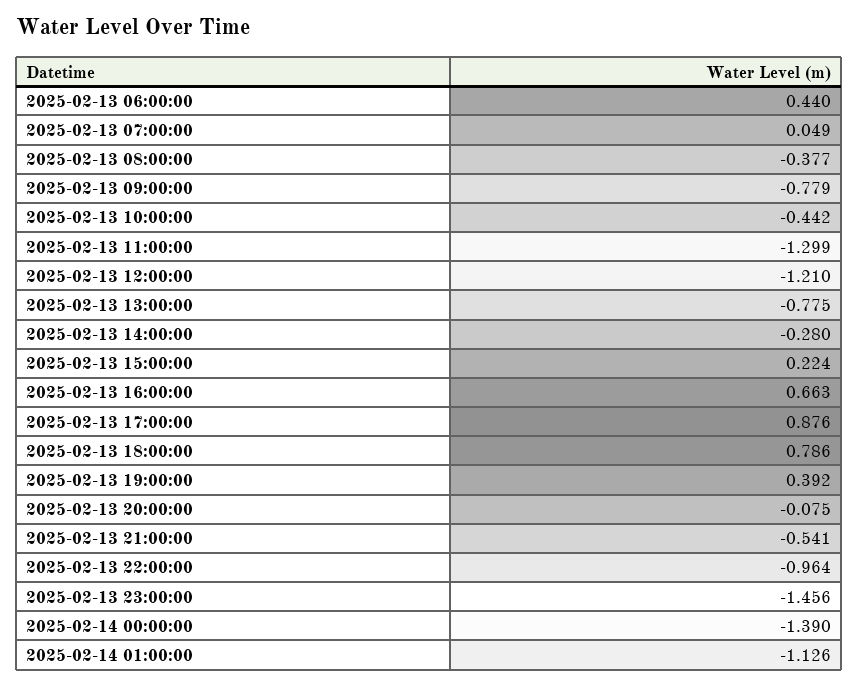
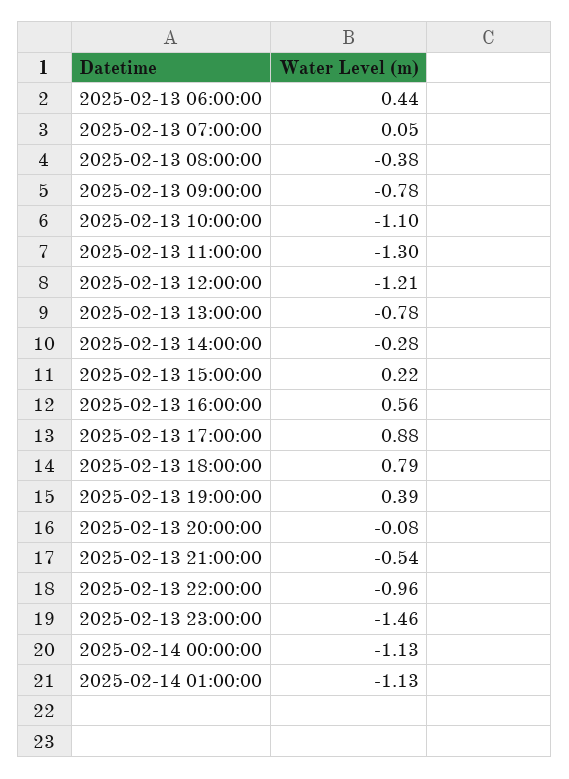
2025-02-13 10:00:00: -0.442 -> -1.1
2025-02-13 16:00:00: 0.663 -> 0.56
2025-02-14 00:00:00: -1.39 -> -1.13

